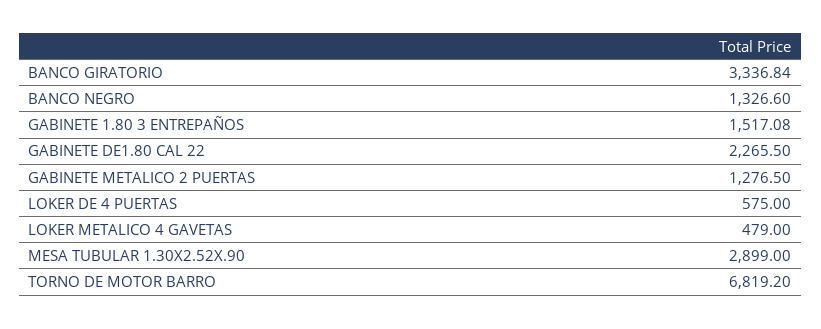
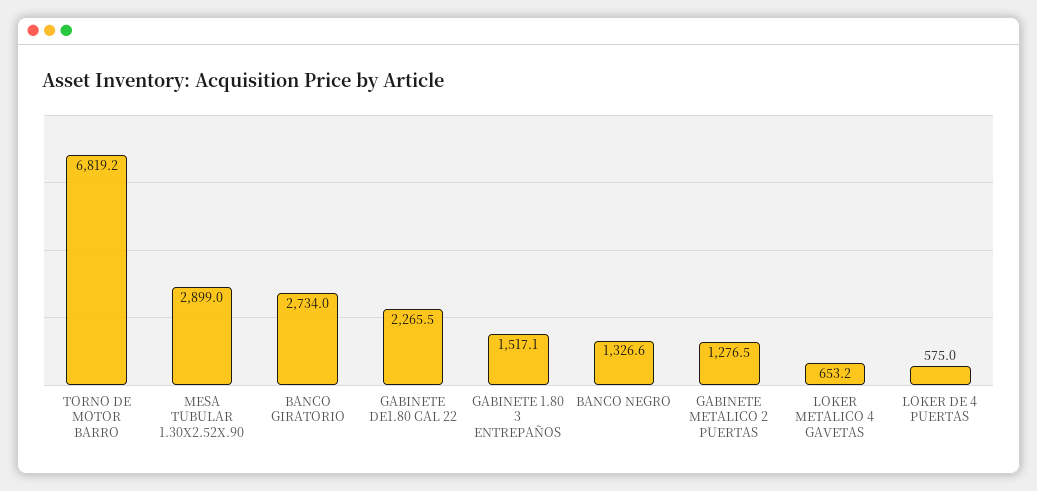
BANCO GIRATORIO: 3336.84 -> 2734
LOKER METALICO 4 GAVETAS: 479 -> 653.2

